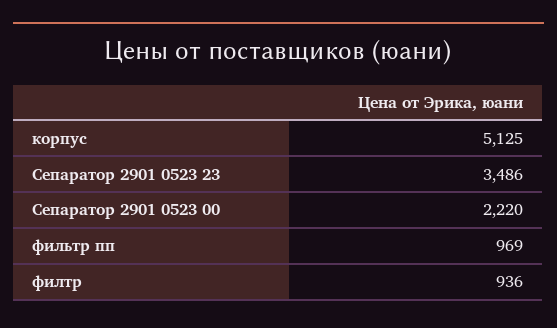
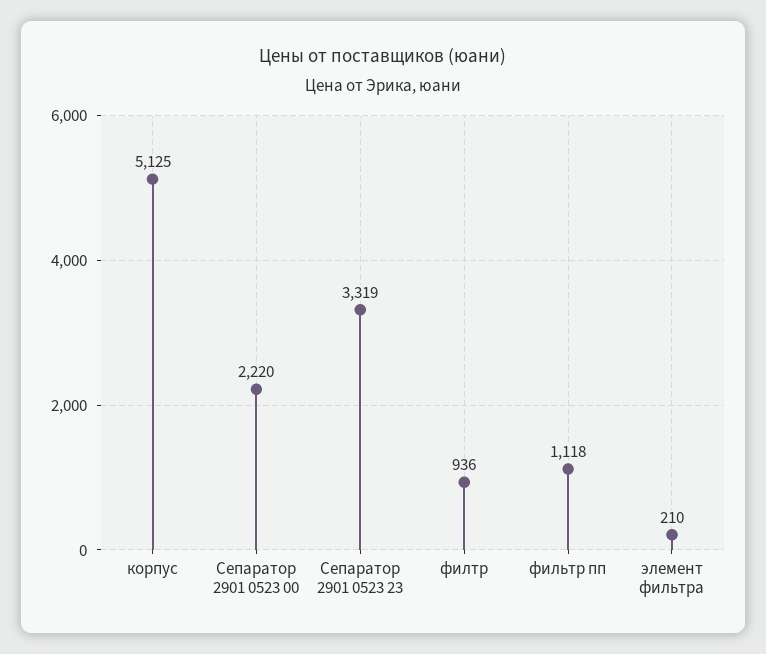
Сепаратор 2901 0523 23: 3486 -> 3319
фильтр пп: 969 -> 1118
элемент фильтра: none -> 210

